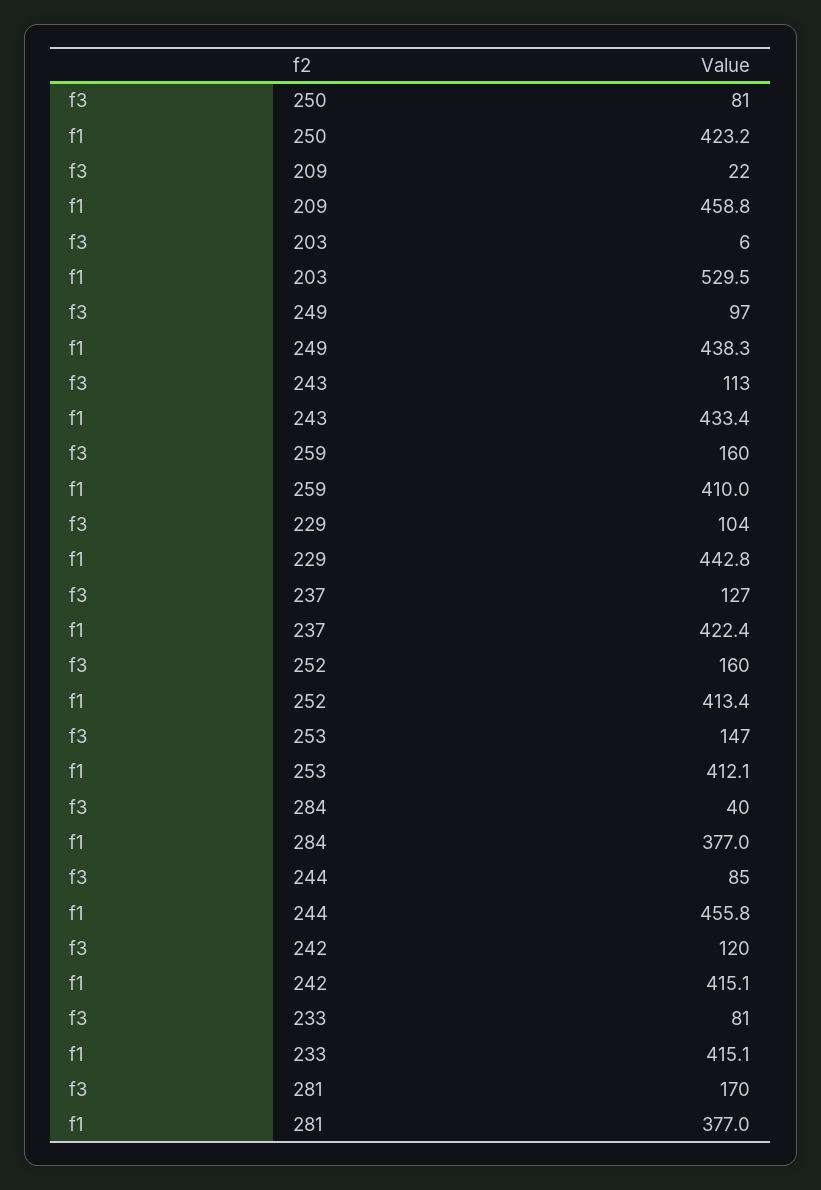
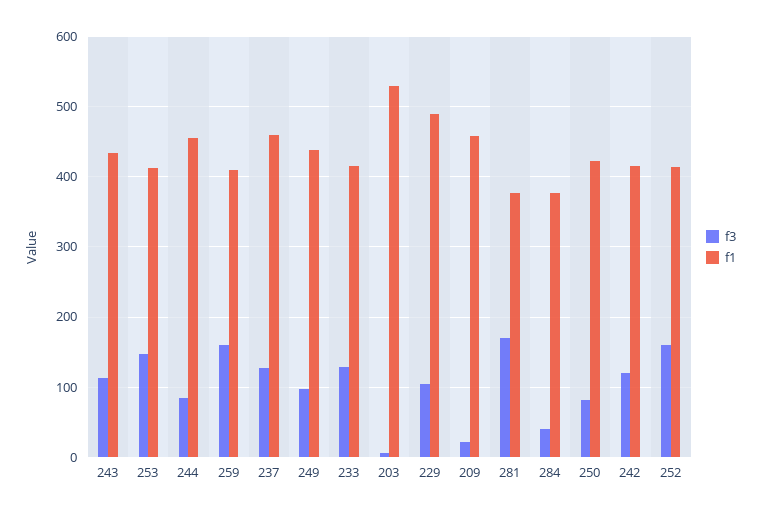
f1, 229: 442.8 -> 490
f1, 237: 422.4 -> 460
f3, 233: 81 -> 130

